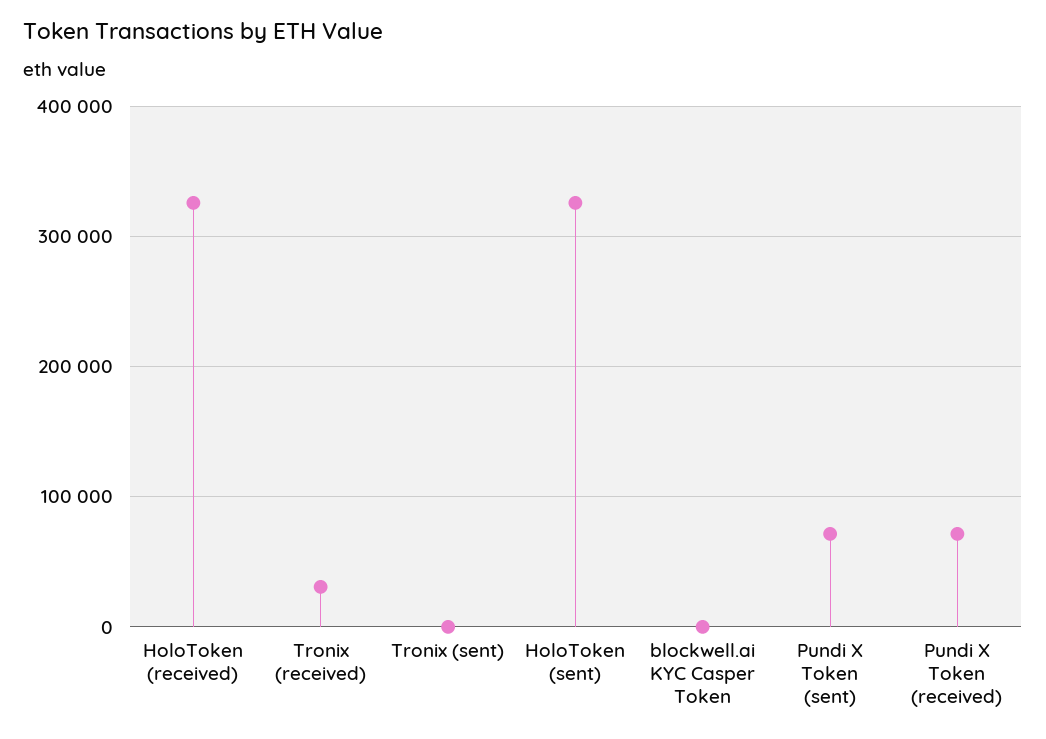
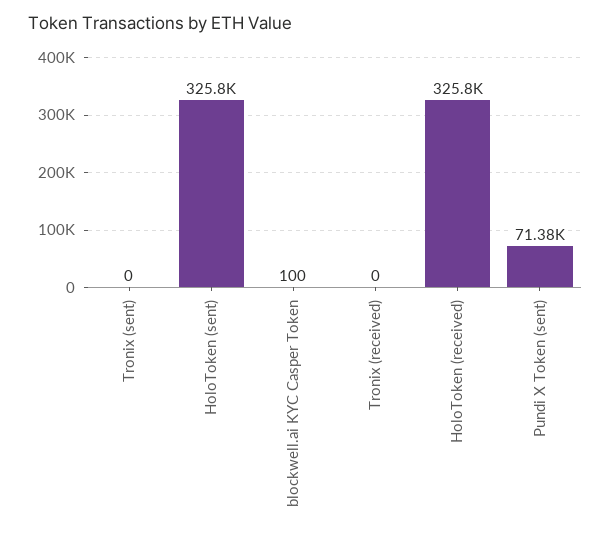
Tronix (received): 30000 -> 0
Pundi X Token (received): 70000 -> none

